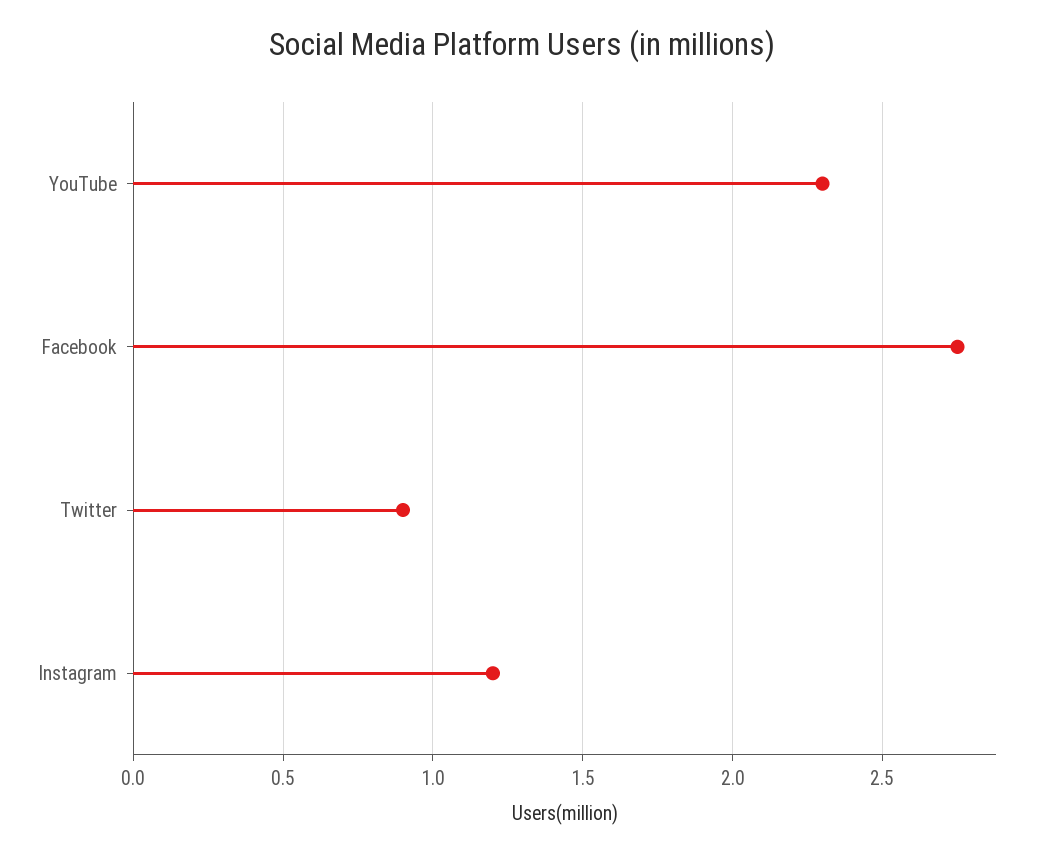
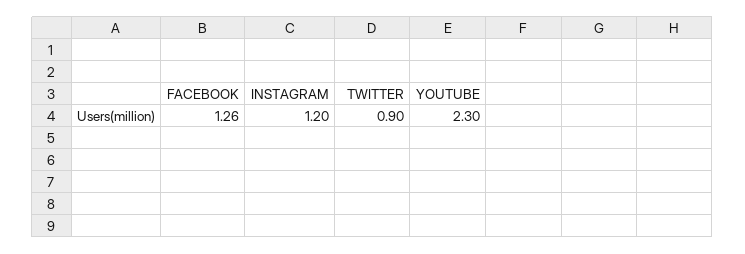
Facebook: 2.75 -> 1.26

